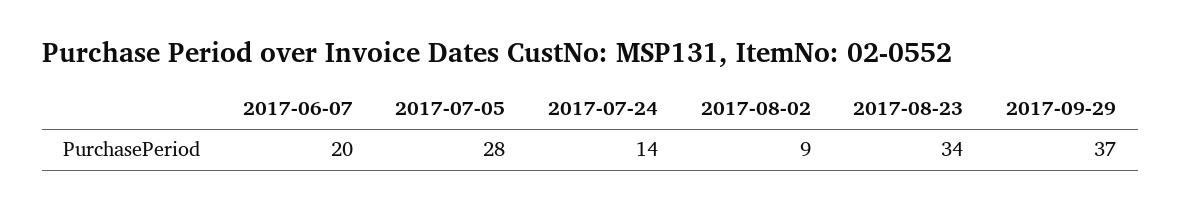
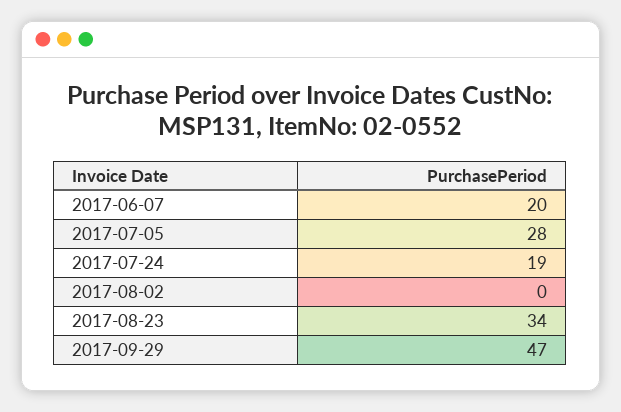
2017-07-24: 14 -> 19
2017-08-02: 9 -> 0
2017-09-29: 37 -> 47

